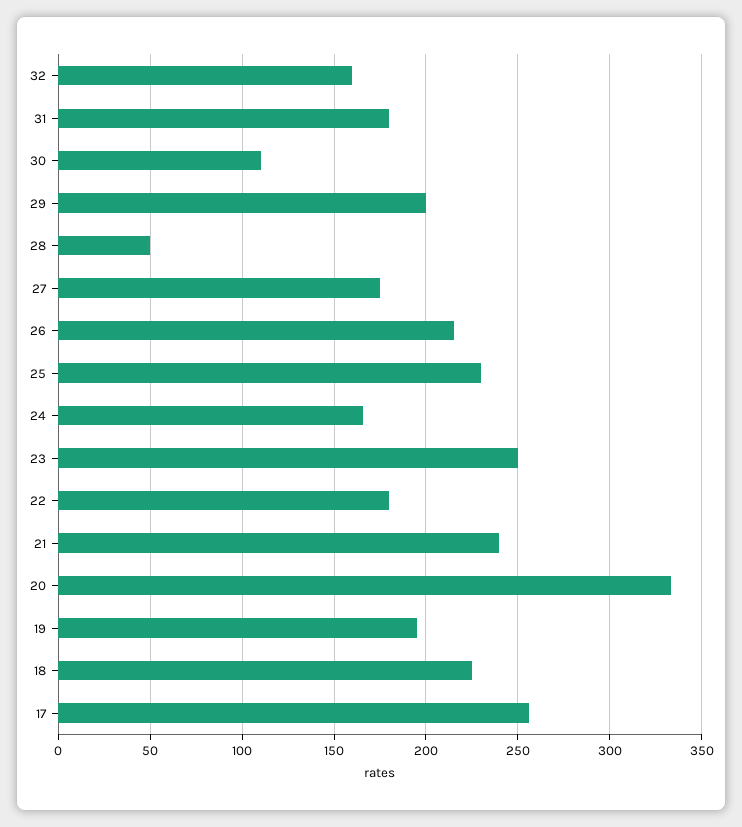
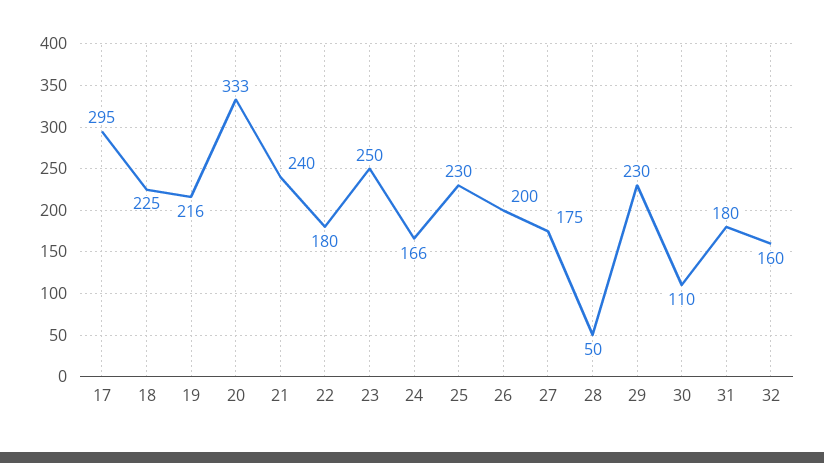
29: 200 -> 230
26: 215 -> 200
19: 195 -> 216
17: 255 -> 295

